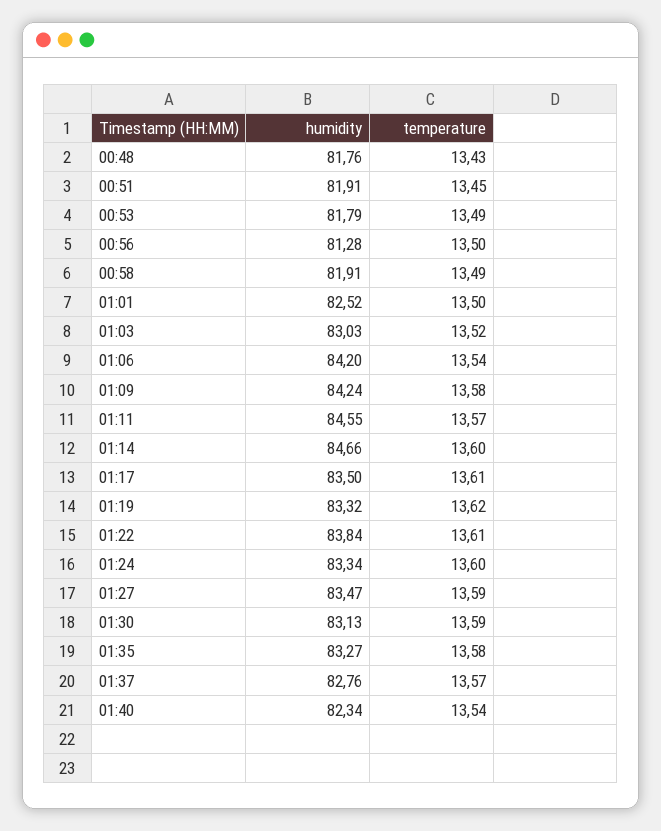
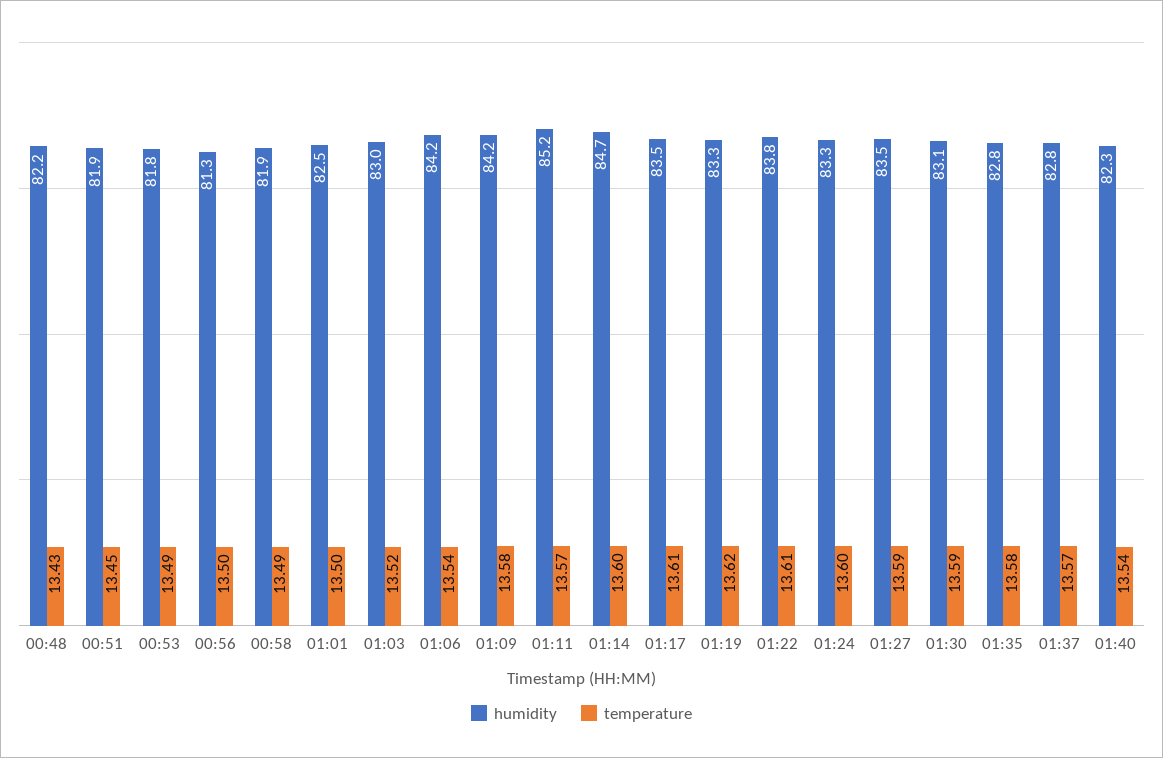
humidity, 00:48: 81.76 -> 82.2
humidity, 01:11: 84.55 -> 85.2
humidity, 01:35: 83.27 -> 82.8

